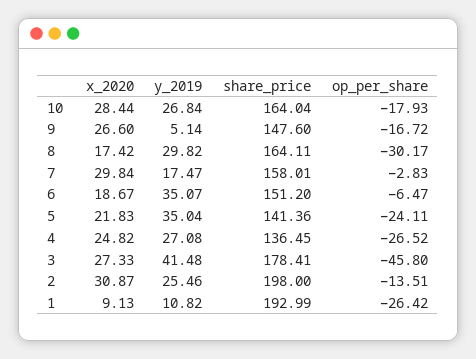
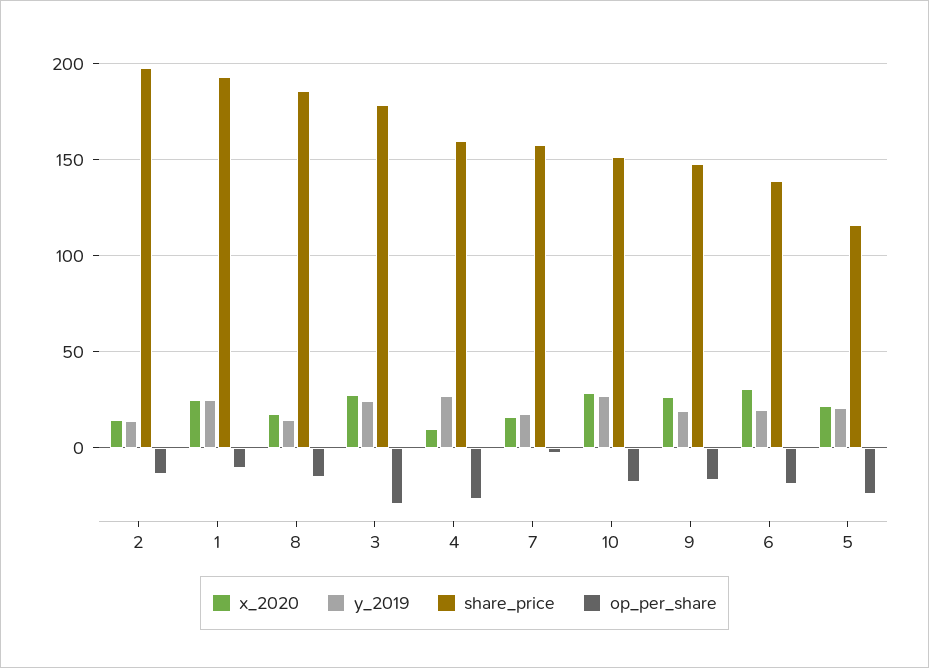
share_price, 10: 164.04 -> 150
y_2019, 9: 5.14 -> 20
y_2019, 8: 29.82 -> 15
share_price, 8: 164.11 -> 185
op_per_share, 8: -30.17 -> -15
x_2020, 7: 29.84 -> 15
x_2020, 6: 18.67 -> 30
y_2019, 6: 35.07 -> 20
share_price, 6: 151.2 -> 140
op_per_share, 6: -6.47 -> -20
y_2019, 5: 35.04 -> 20
share_price, 5: 141.36 -> 115
x_2020, 4: 24.82 -> 10
share_price, 4: 136.45 -> 160
y_2019, 3: 41.48 -> 25
op_per_share, 3: -45.8 -> -30
x_2020, 2: 30.87 -> 15
y_2019, 2: 25.46 -> 15
x_2020, 1: 9.13 -> 25
y_2019, 1: 10.82 -> 25
op_per_share, 1: -26.42 -> -10

